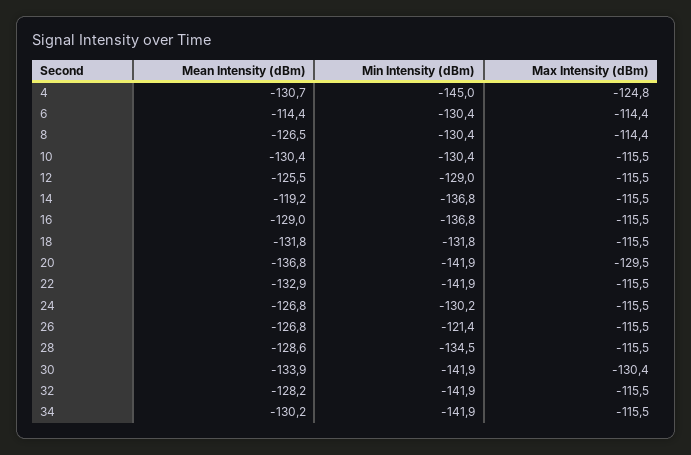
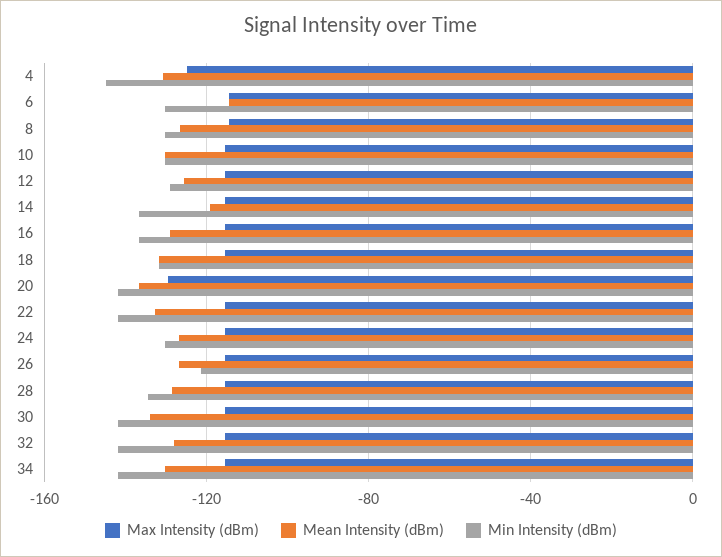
Max Intensity (dBm), 30: -130.4 -> -115

